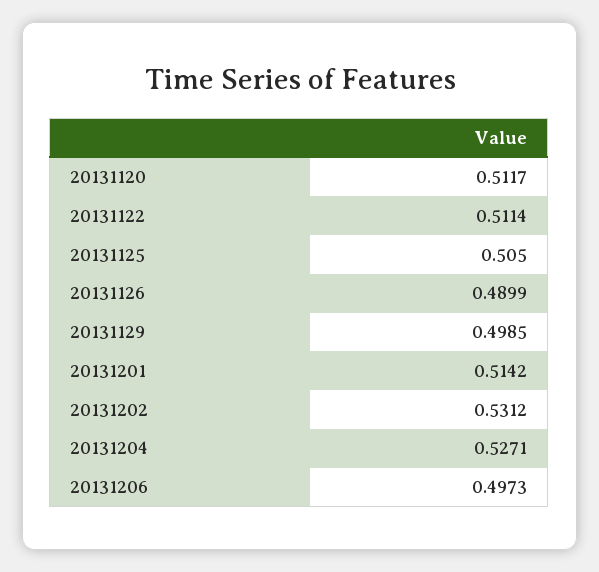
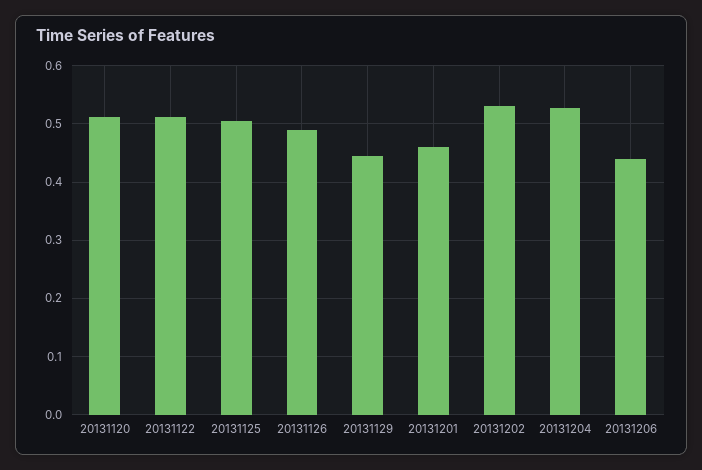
20131129: 0.4985 -> 0.44
20131201: 0.5142 -> 0.46
20131206: 0.4973 -> 0.44

